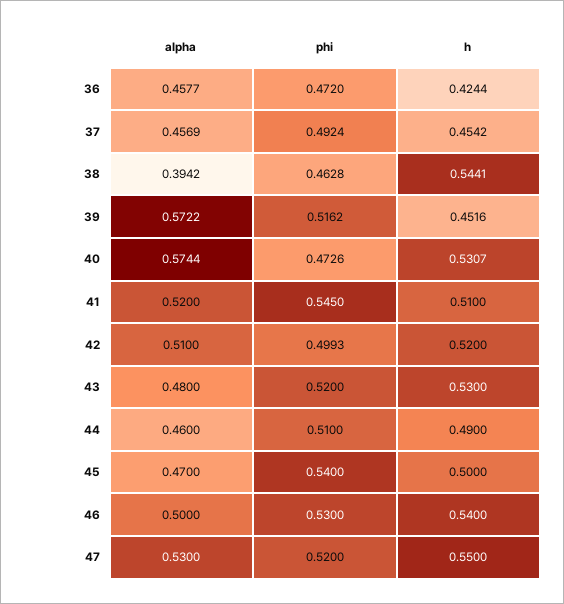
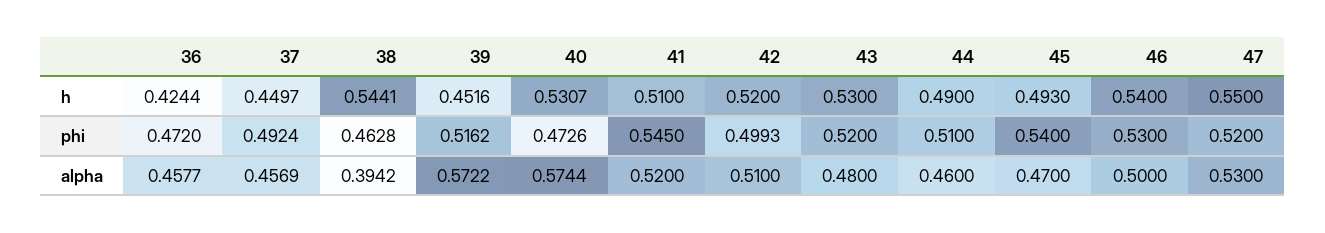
h, 37: 0.4542 -> 0.4497
h, 45: 0.5 -> 0.493

